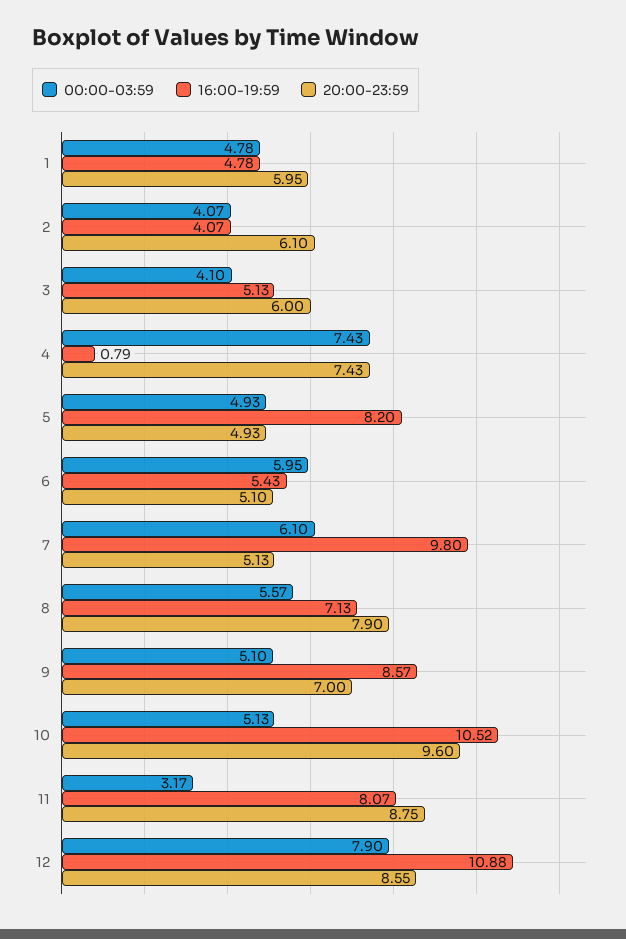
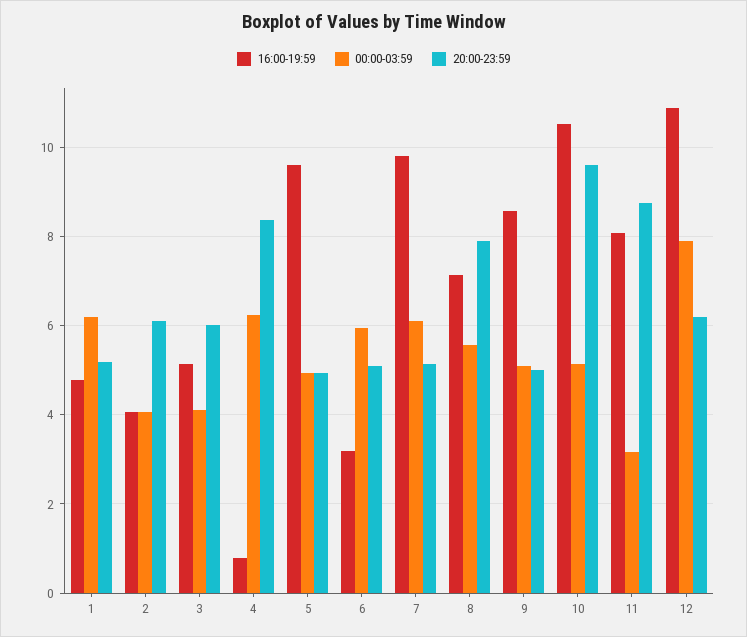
00:00-03:59, 1: 4.78 -> 6.2
20:00-23:59, 1: 5.95 -> 5.2
00:00-03:59, 4: 7.43 -> 6.2
20:00-23:59, 4: 7.43 -> 8.4
16:00-19:59, 5: 8.2 -> 9.6
16:00-19:59, 6: 5.43 -> 3.2
20:00-23:59, 9: 7 -> 5
20:00-23:59, 12: 8.55 -> 6.2

